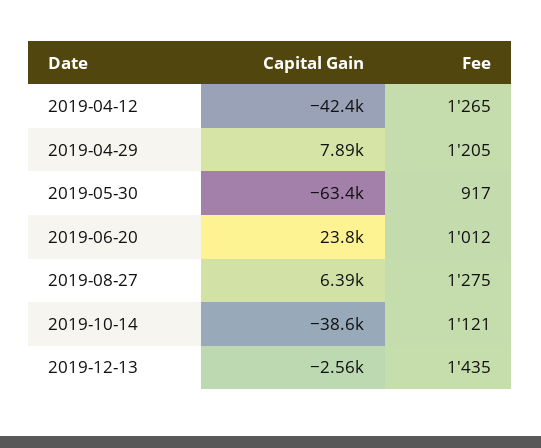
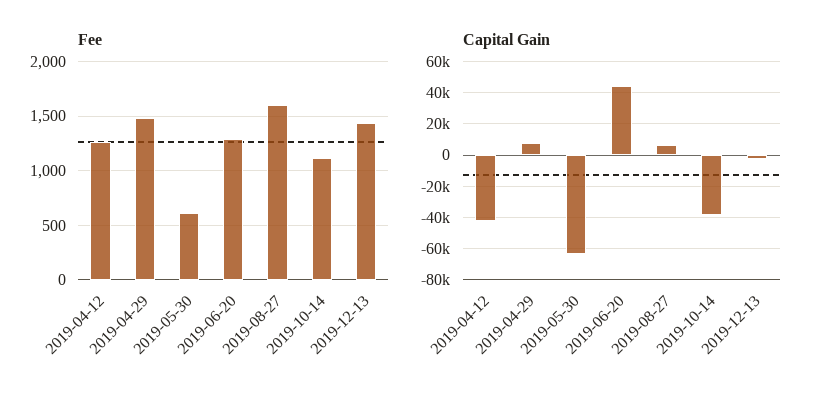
Fee, 2019-04-29: 1205 -> 1500
Fee, 2019-05-30: 917 -> 600
Capital Gain, 2019-06-20: 23800 -> 45000
Fee, 2019-06-20: 1012 -> 1300
Fee, 2019-08-27: 1275 -> 1600

